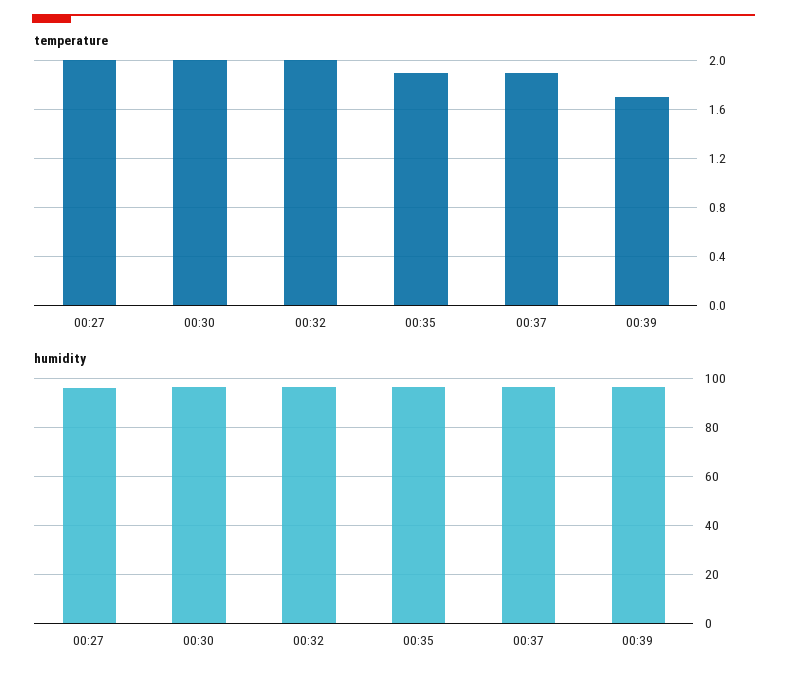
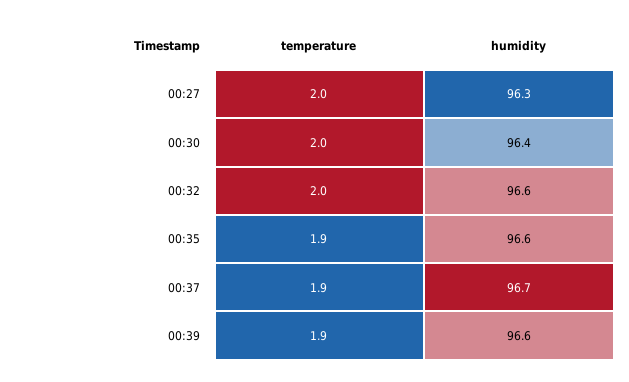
temperature, 00:39: 1.7 -> 1.9

